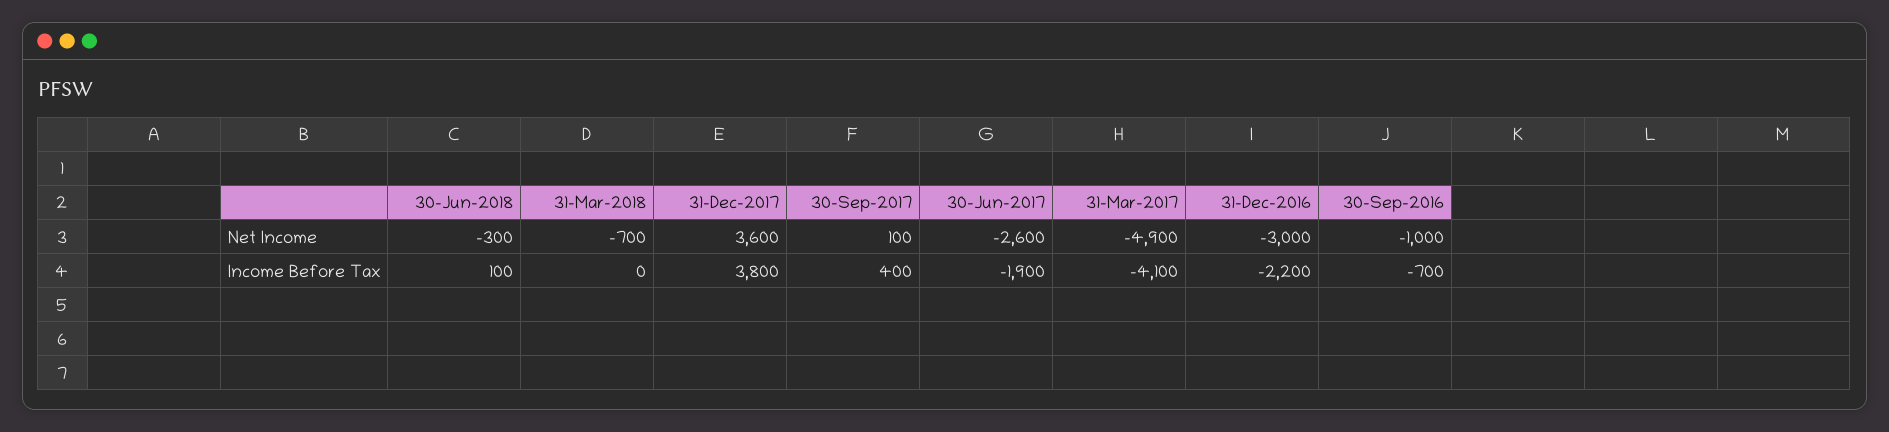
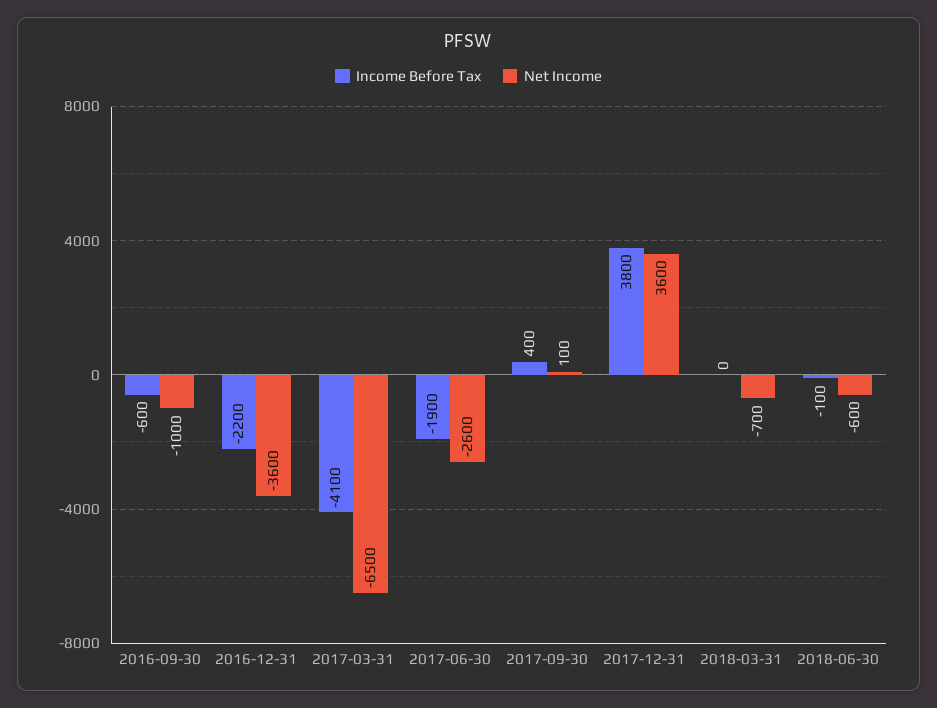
Net Income, 30-Jun-2018: -300 -> -600
Net Income, 31-Mar-2017: -4900 -> -6500
Net Income, 31-Dec-2016: -3000 -> -3600
Income Before Tax, 30-Jun-2018: 100 -> -100
Income Before Tax, 30-Sep-2016: -700 -> -600

